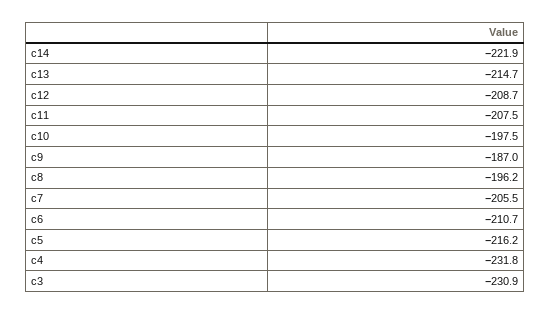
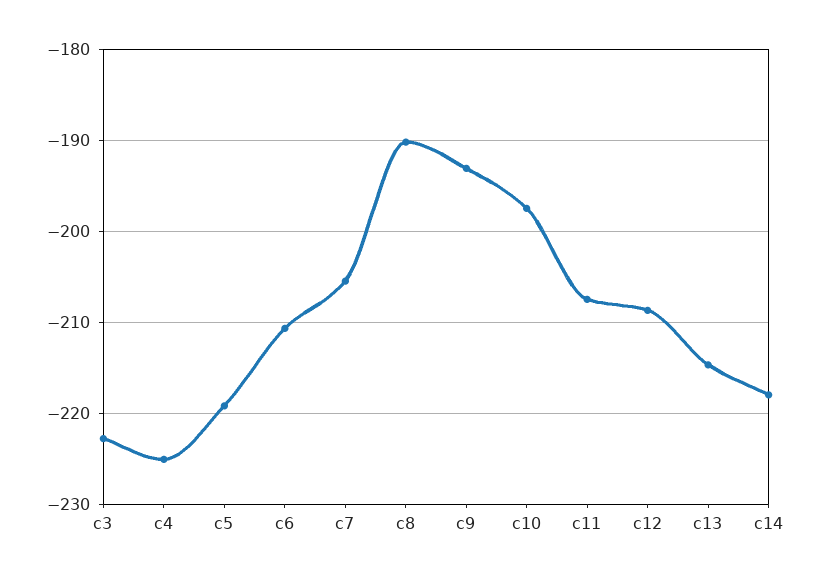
c14: -221.9 -> -218
c9: -187 -> -193
c8: -196.2 -> -190
c5: -216.2 -> -219
c4: -231.8 -> -225
c3: -230.9 -> -223

